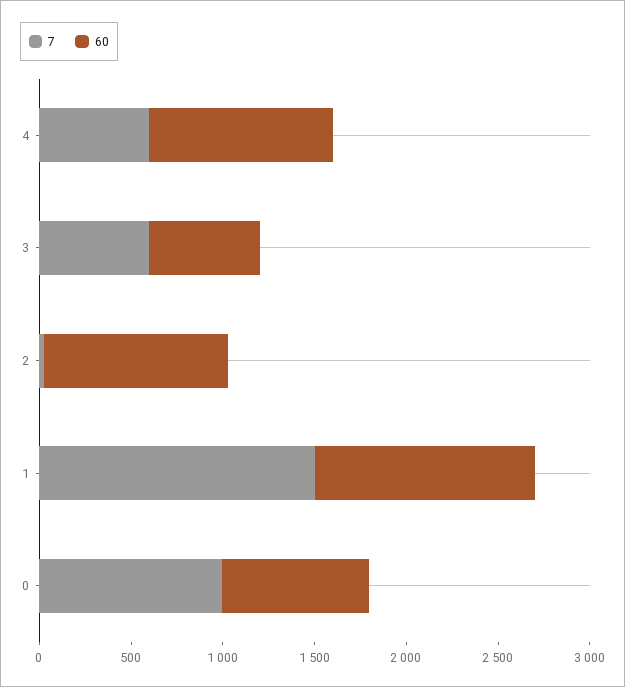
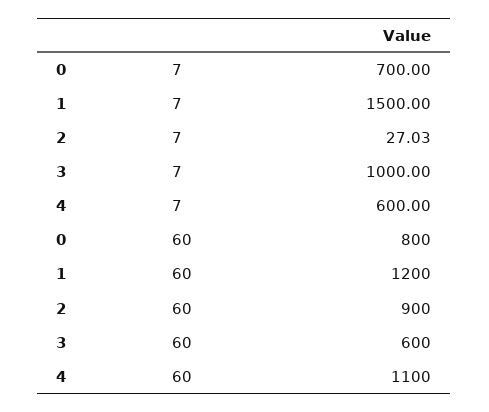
60, 4: 1000 -> 1100
7, 3: 600 -> 1000
60, 2: 1000 -> 900
7, 0: 1000 -> 700

